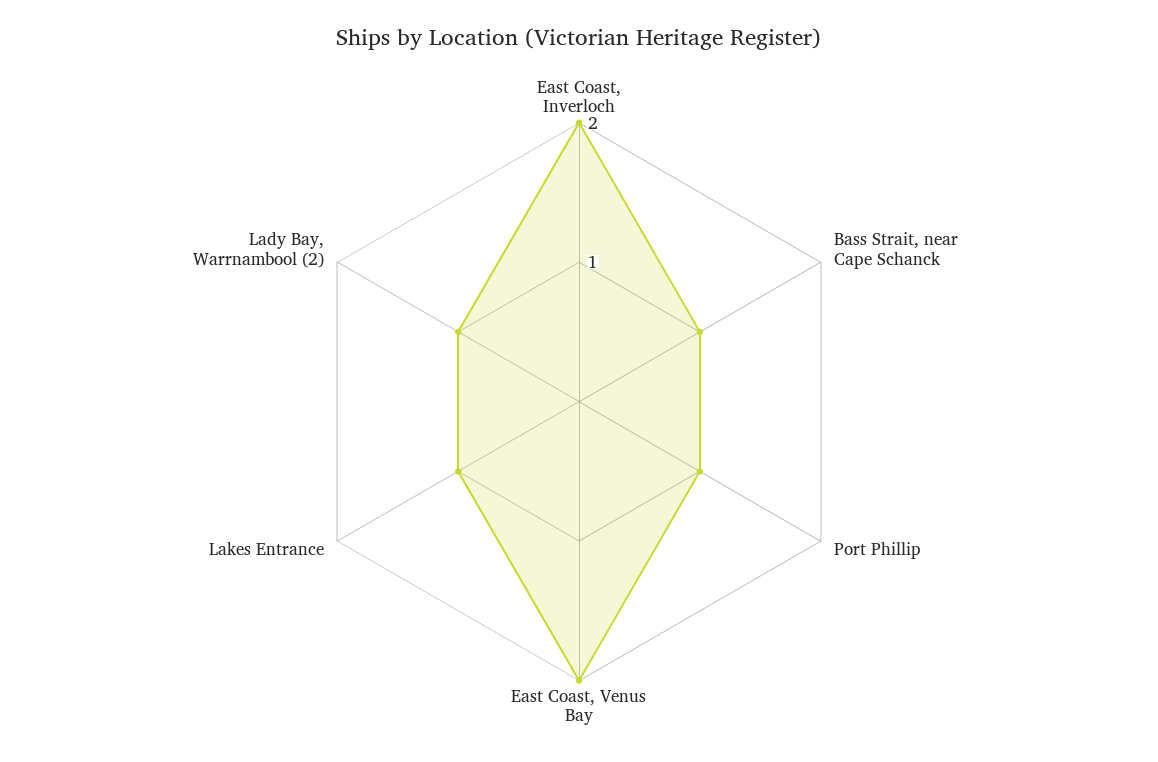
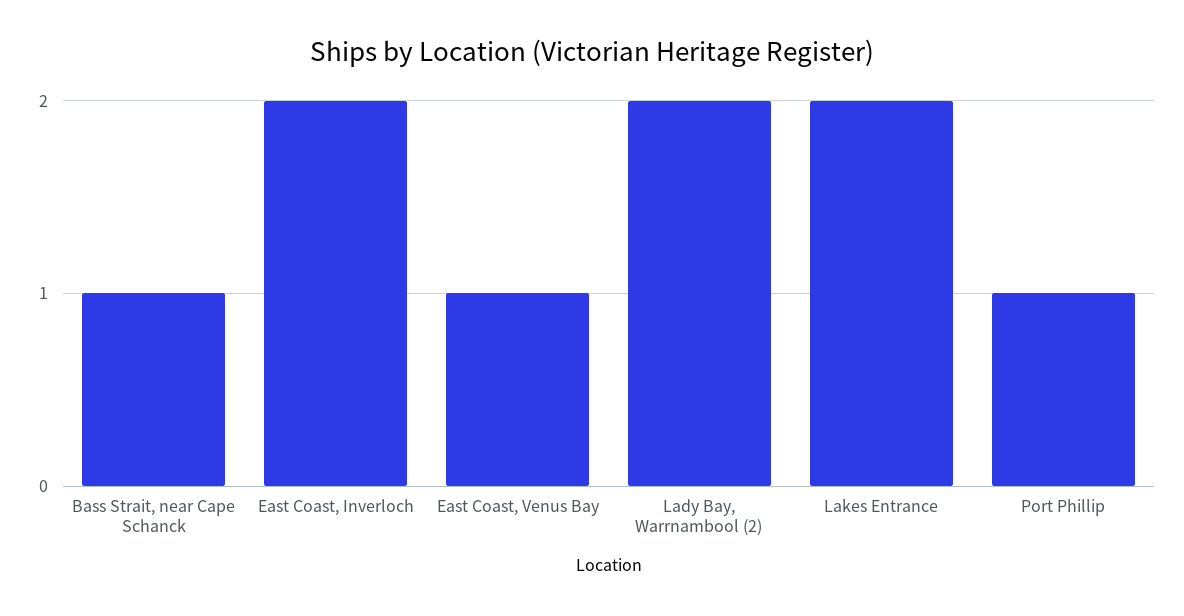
East Coast, Venus Bay: 2 -> 1
Lakes Entrance: 1 -> 2
Lady Bay, Warrnambool (2): 1 -> 2

